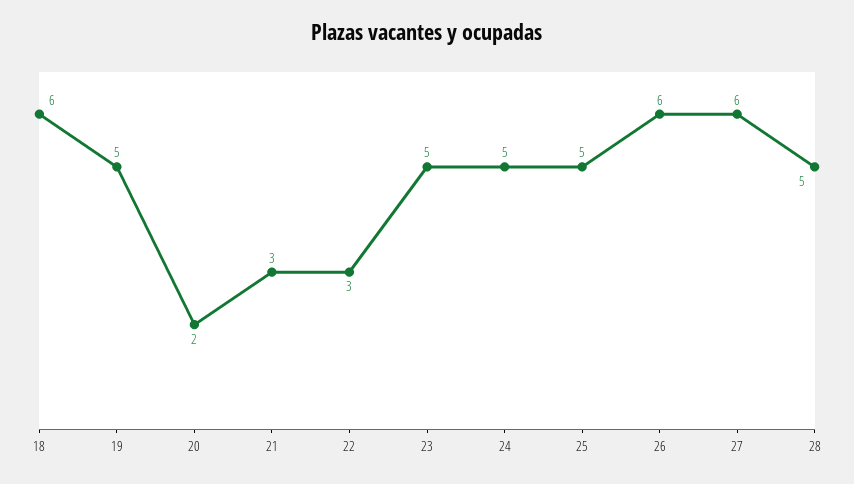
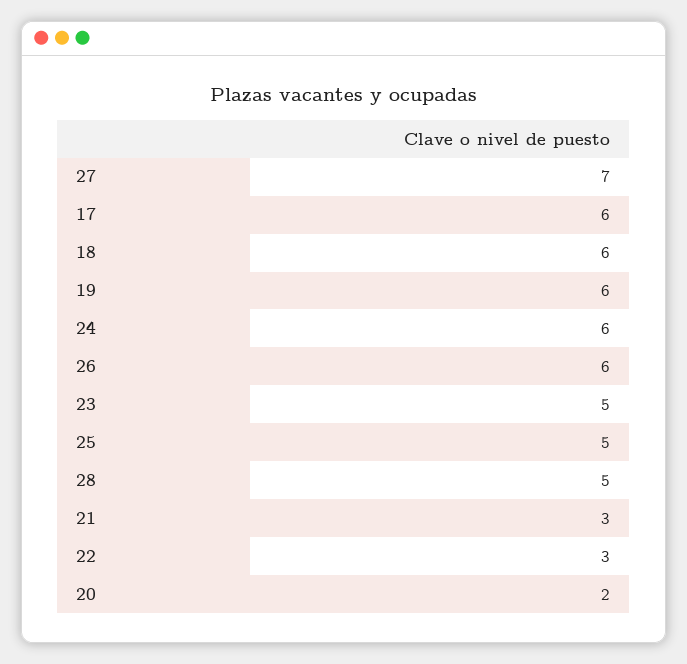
19: 5 -> 6
24: 5 -> 6
27: 6 -> 7
17: none -> 6

